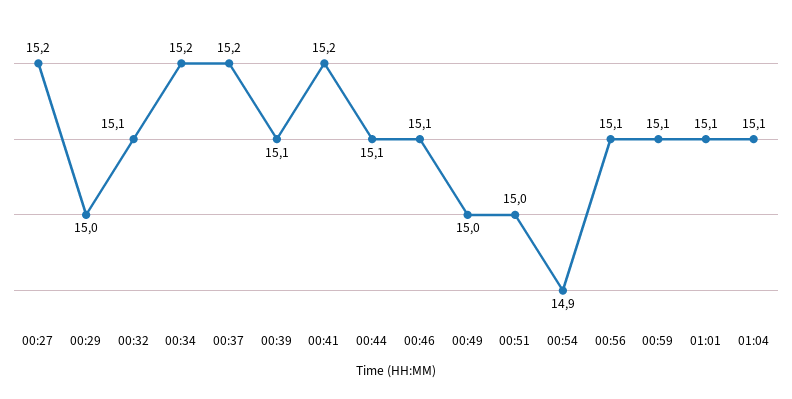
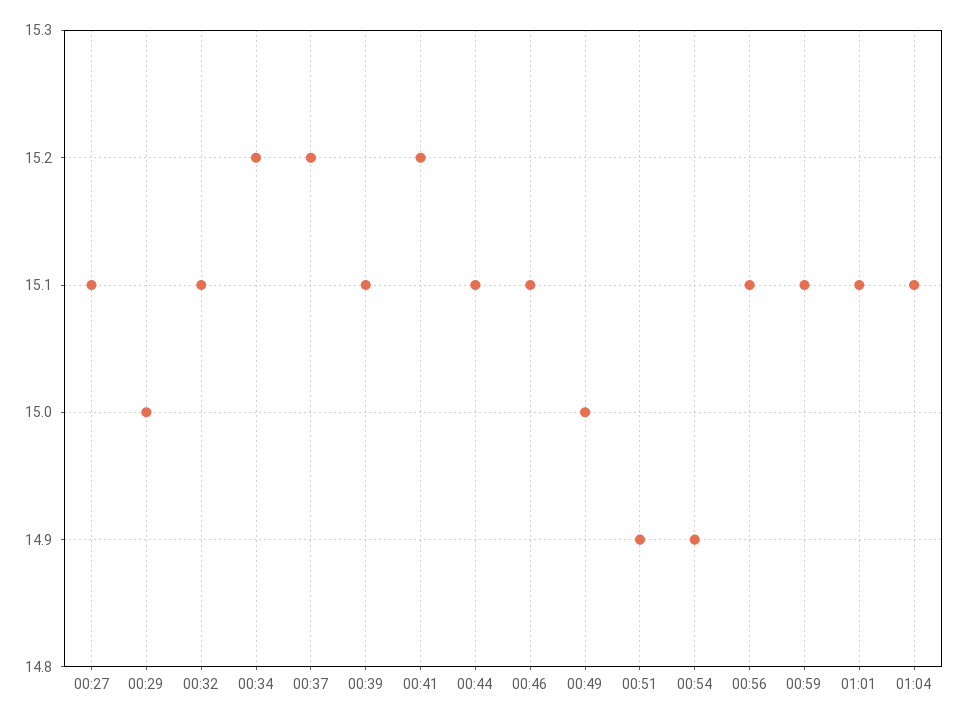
00:27: 15.2 -> 15.1
00:51: 15 -> 14.9

